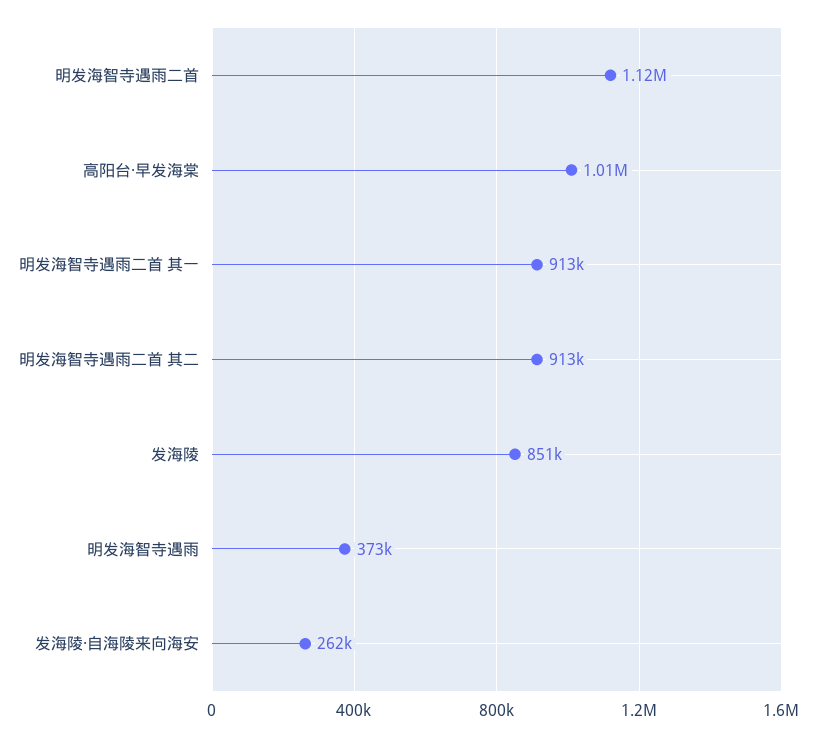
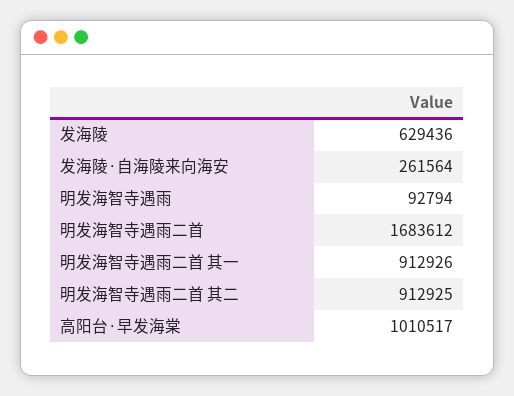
明发海智寺遇雨二首: 1120000 -> 1683612
发海陵: 851000 -> 629436
明发海智寺遇雨: 373000 -> 92794

